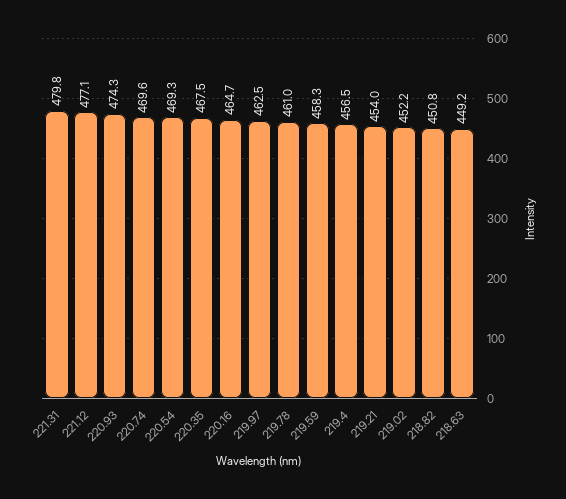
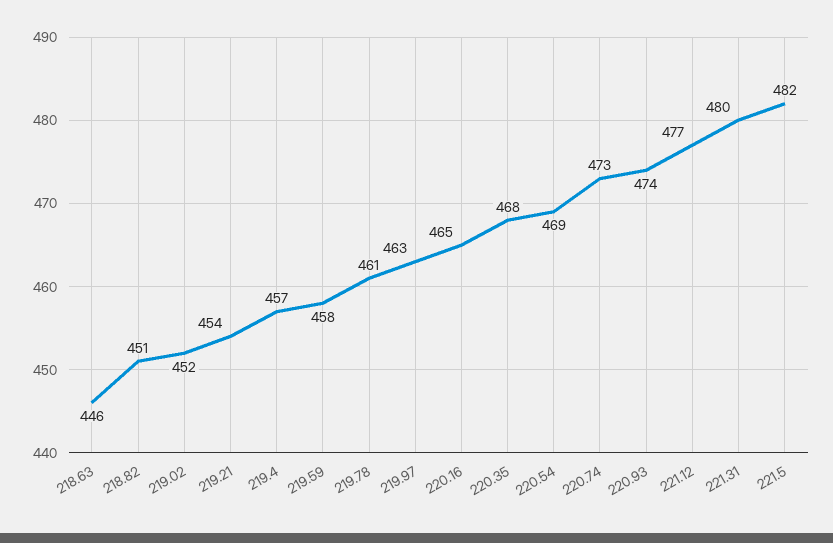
220.74: 469.6 -> 473
218.63: 449.2 -> 446
221.5: none -> 482

